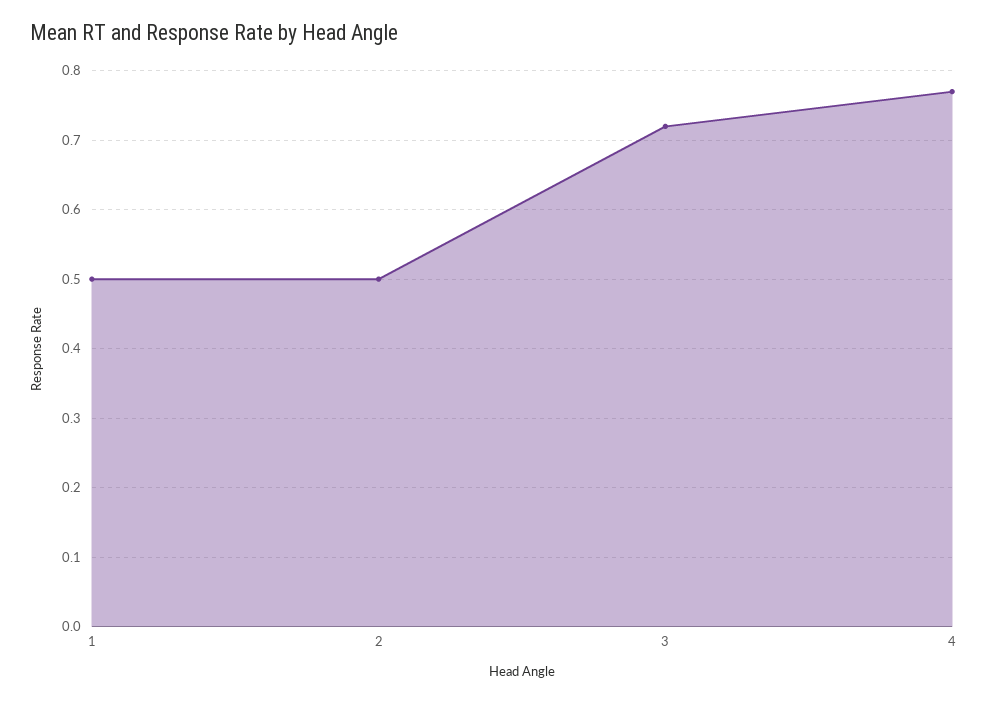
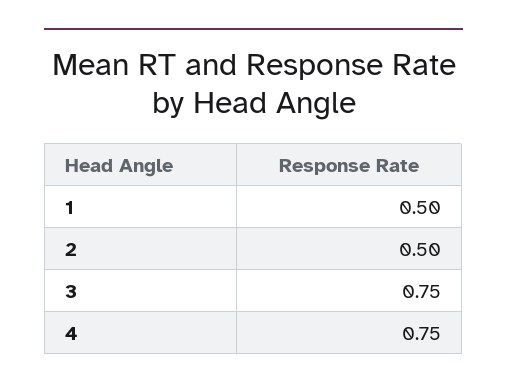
3: 0.72 -> 0.75
4: 0.77 -> 0.75

